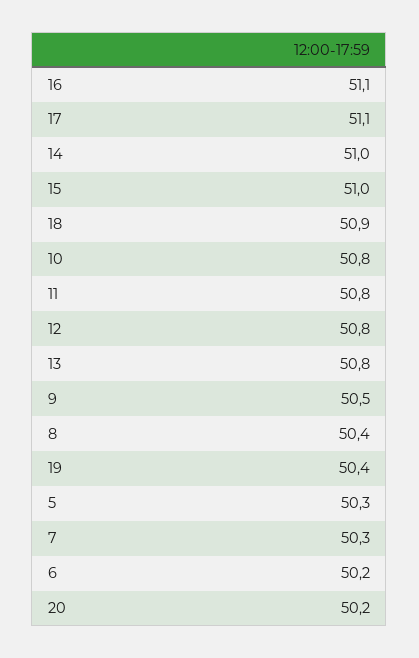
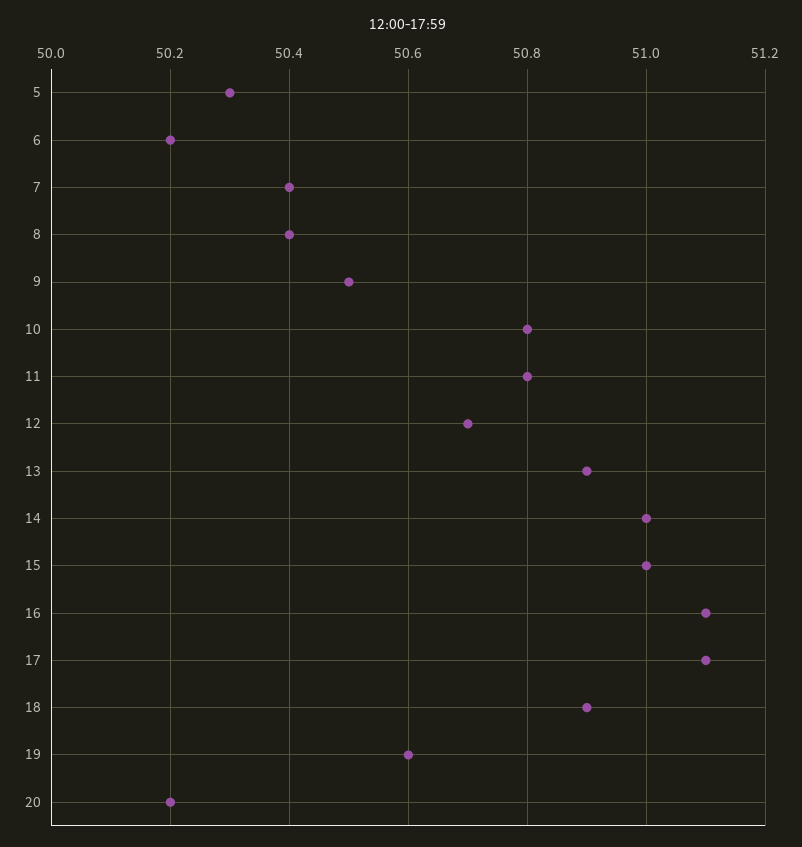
12: 50.8 -> 50.7
13: 50.8 -> 50.9
19: 50.4 -> 50.6
7: 50.3 -> 50.4

